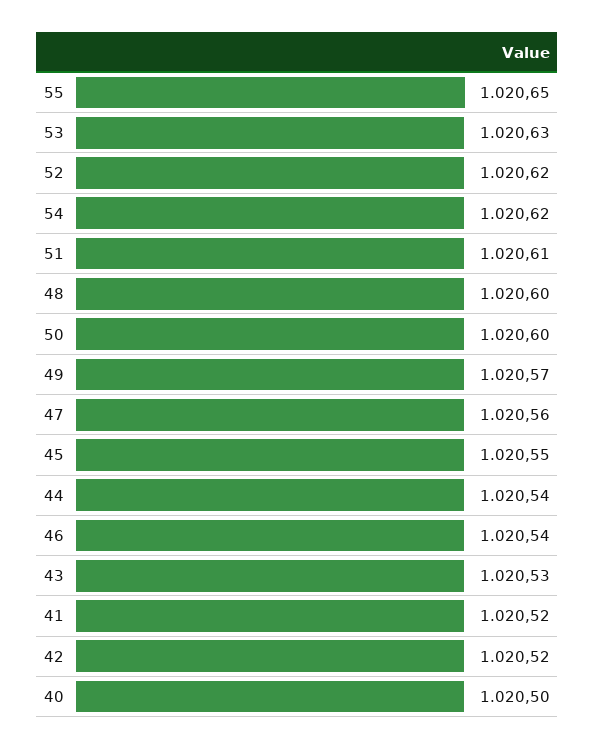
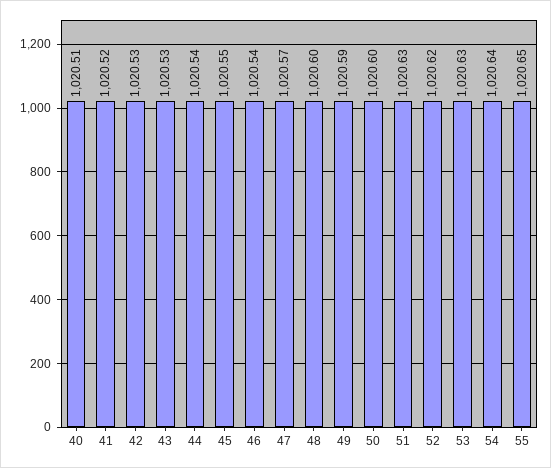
54: 1020.62 -> 1020.64
51: 1020.61 -> 1020.63
49: 1020.57 -> 1020.59
47: 1020.56 -> 1020.57
42: 1020.52 -> 1020.53
40: 1020.5 -> 1020.51

